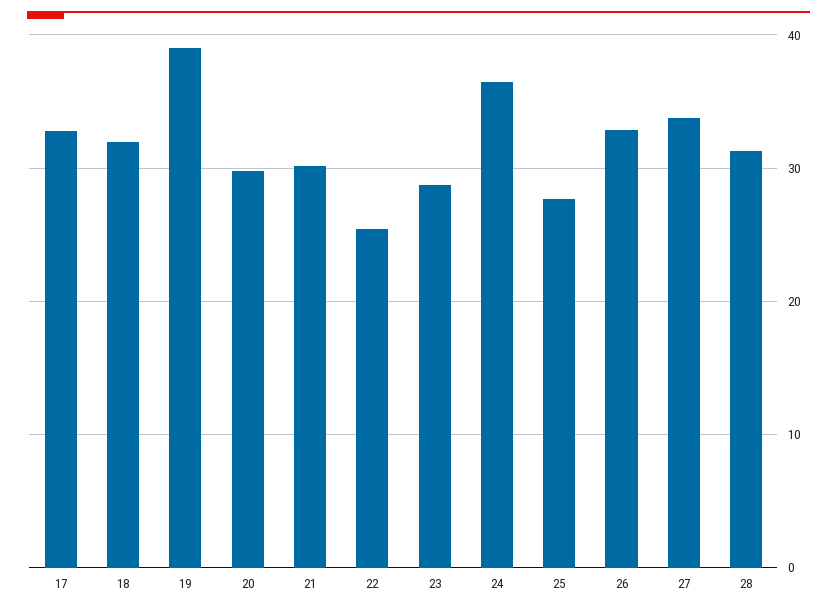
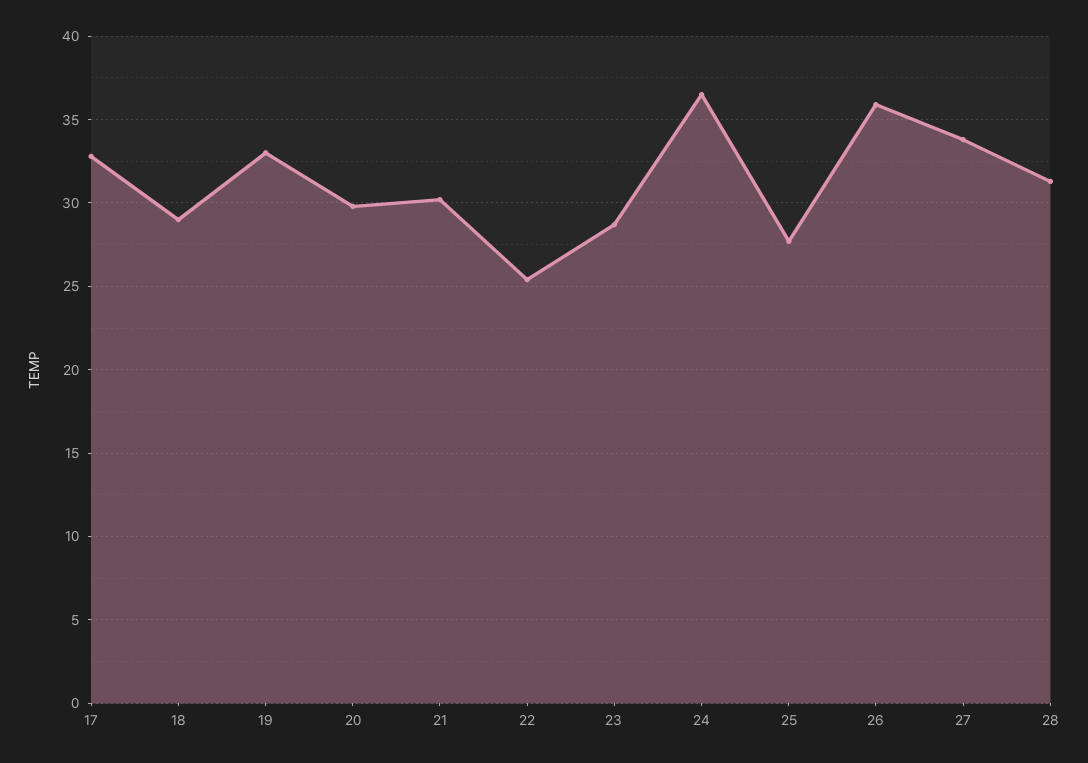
18: 32 -> 29
19: 39 -> 33
26: 33 -> 36

